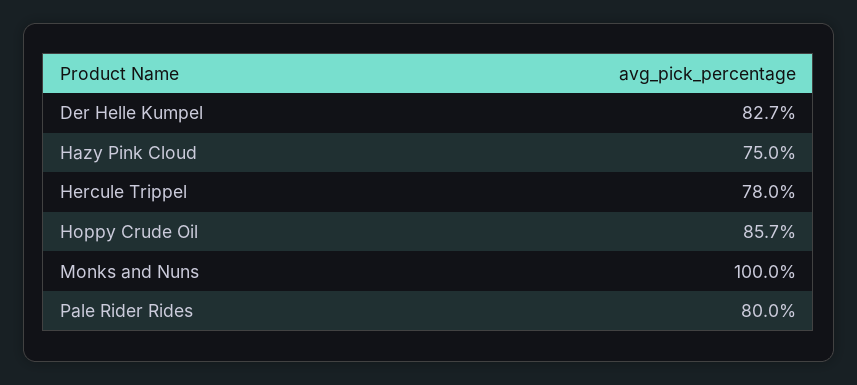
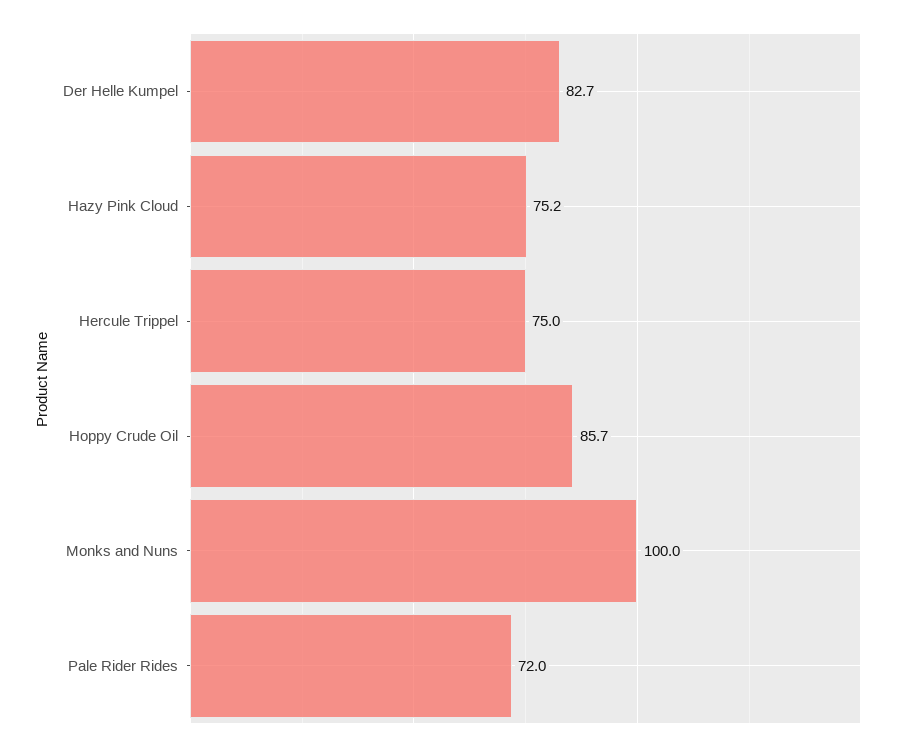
Hazy Pink Cloud: 75 -> 75.2
Hercule Trippel: 78 -> 75
Pale Rider Rides: 80 -> 72

